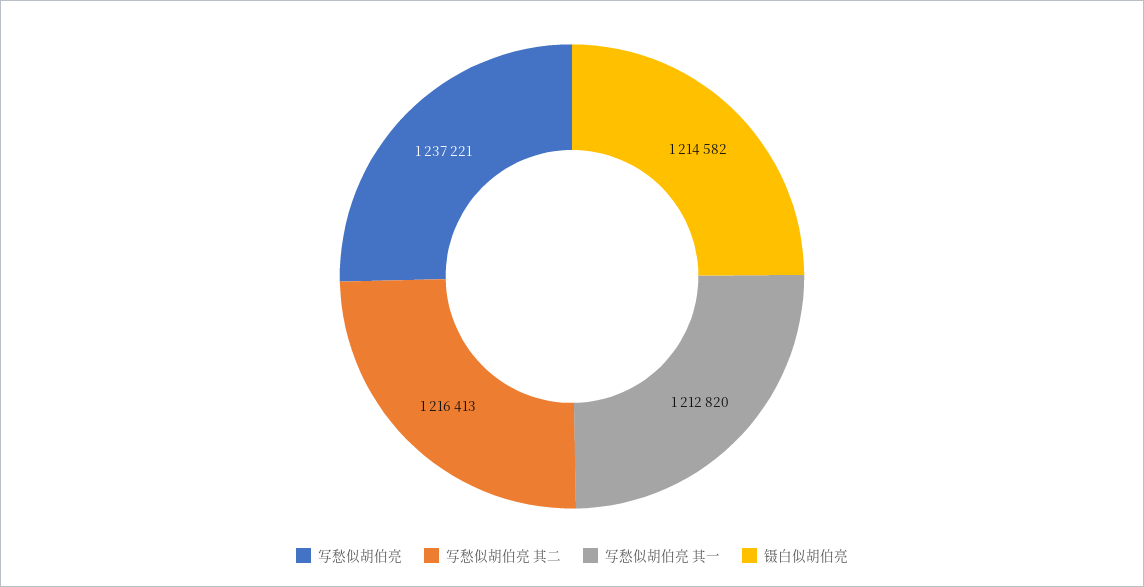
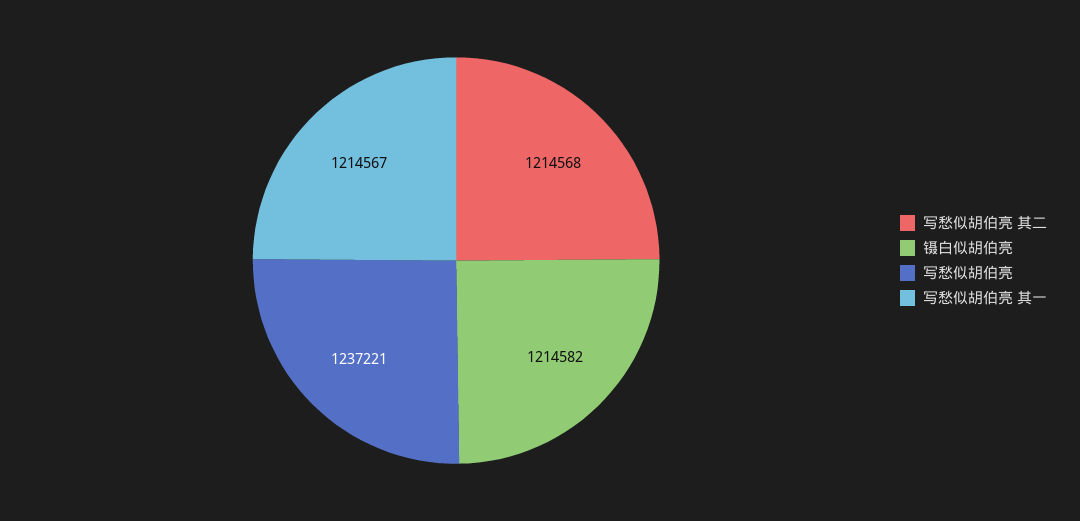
写愁似胡伯亮 其二: 1216413 -> 1214568
写愁似胡伯亮 其一: 1212820 -> 1214567

